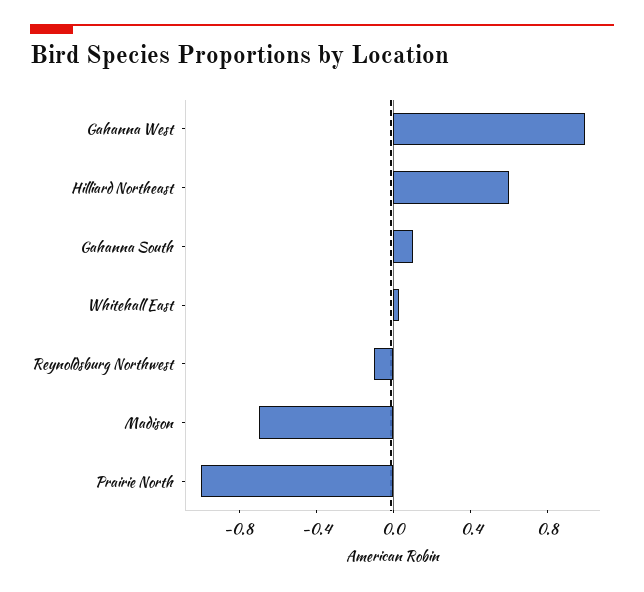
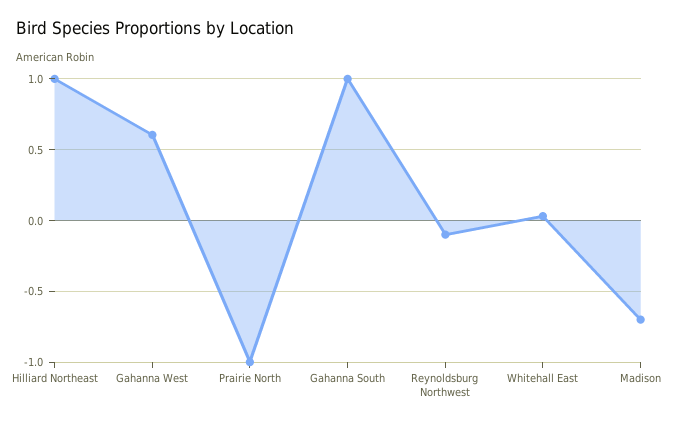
Gahanna West: 1 -> 0.6
Hilliard Northeast: 0.6 -> 1
Gahanna South: 0.1 -> 1

